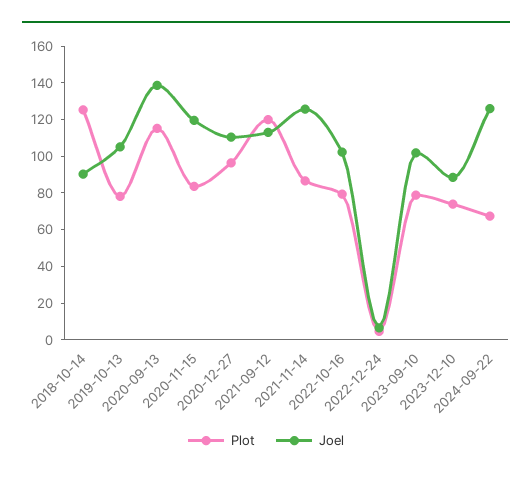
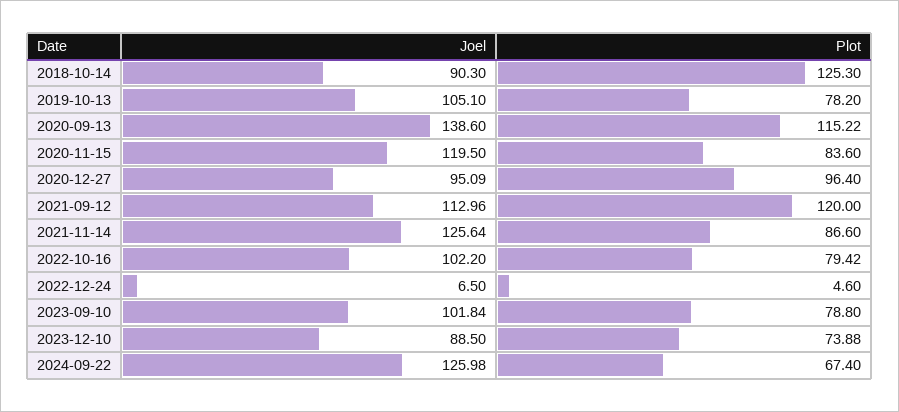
Joel, 2020-12-27: 110 -> 95.09

